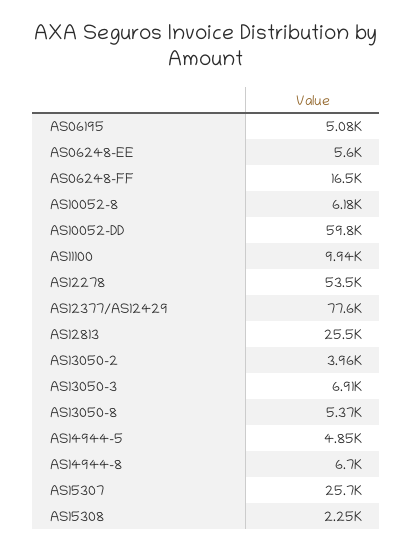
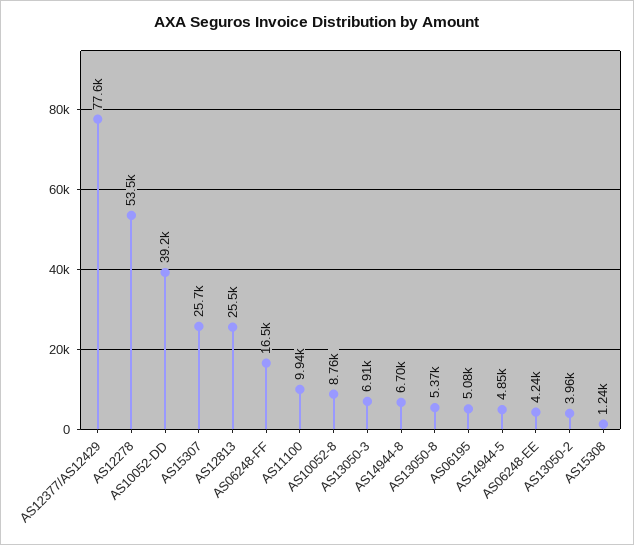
AS06248-EE: 5600 -> 4240
AS10052-8: 6180 -> 8760
AS10052-DD: 59800 -> 39200
AS15308: 2250 -> 1240

